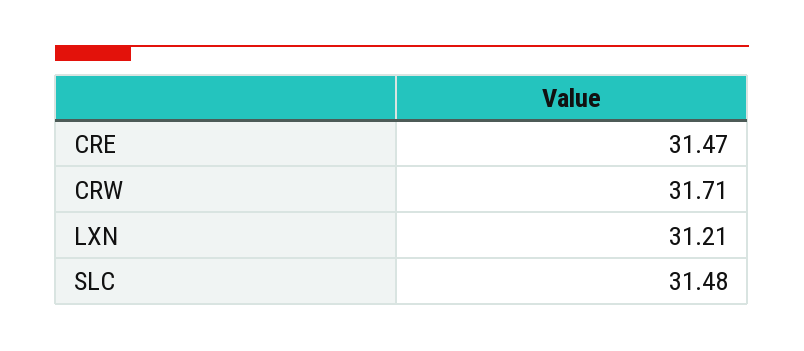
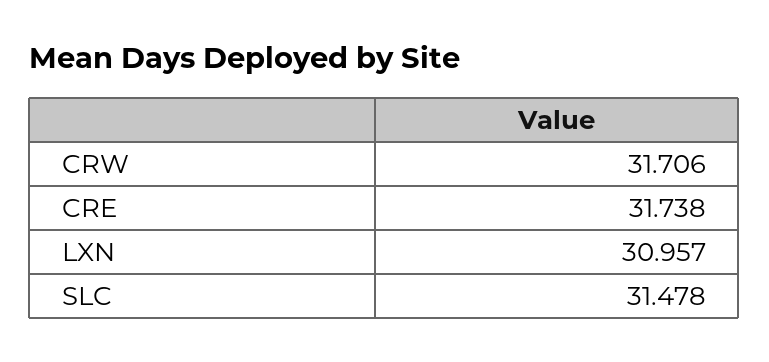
CRE: 31.47 -> 31.738
LXN: 31.21 -> 30.957

